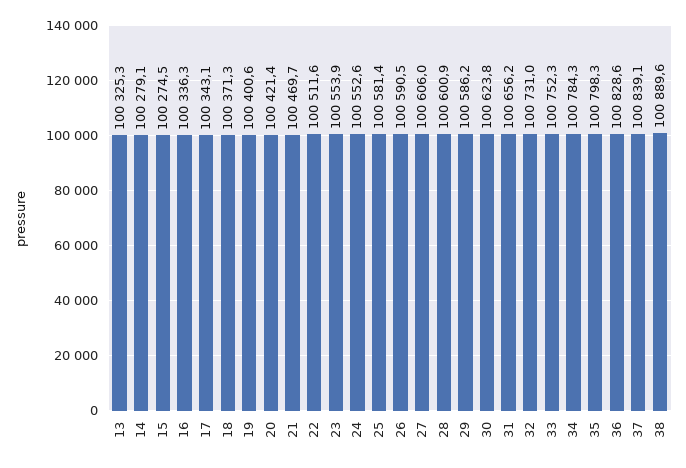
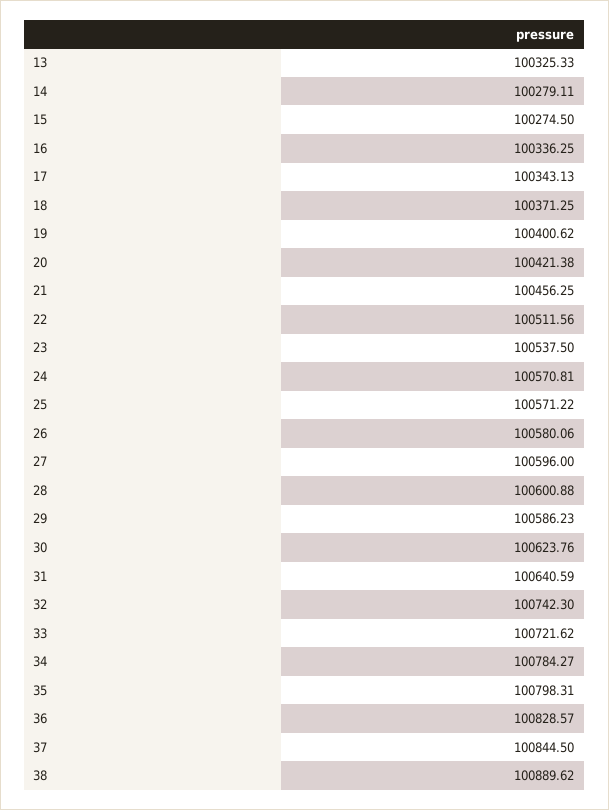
21: 100469.7 -> 100456.25
23: 100553.9 -> 100537.5
24: 100552.6 -> 100570.81
25: 100581.4 -> 100571.22
26: 100590.5 -> 100580.06
27: 100606 -> 100596
31: 100656.2 -> 100640.59
32: 100731 -> 100742.3
33: 100752.3 -> 100721.62
37: 100839.1 -> 100844.5

